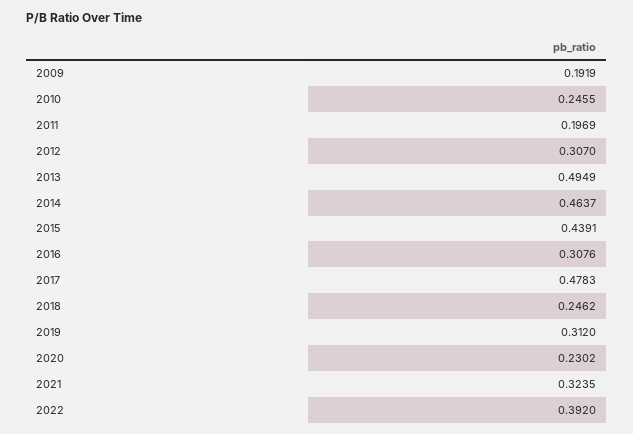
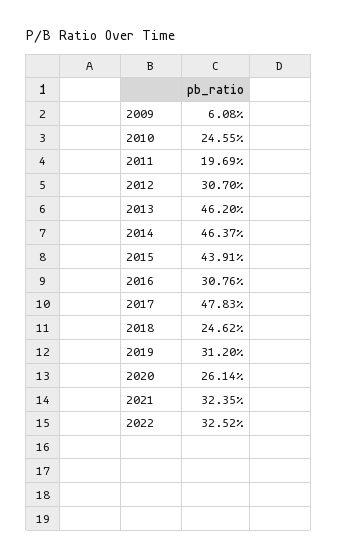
2009: 0.1919 -> 0.0608
2013: 0.4949 -> 0.462
2020: 0.2302 -> 0.2614
2022: 0.392 -> 0.3252

